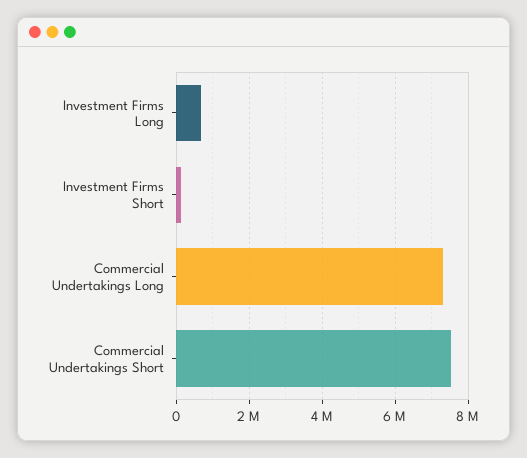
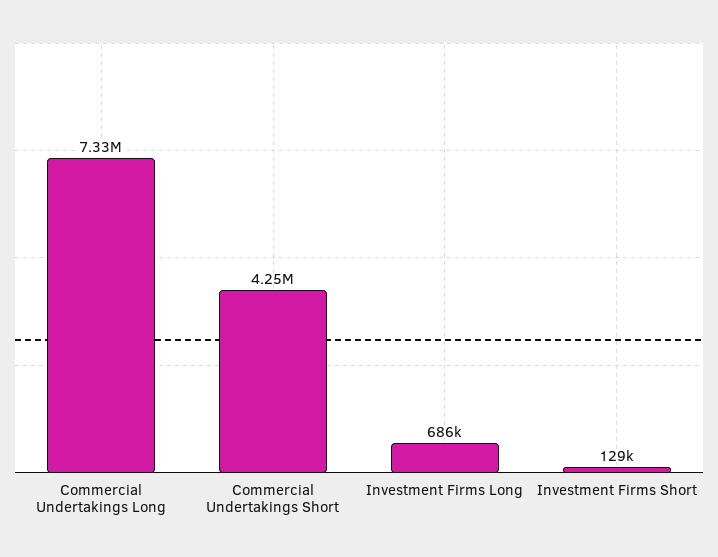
Commercial Undertakings Short: 7600000 -> 4250000

